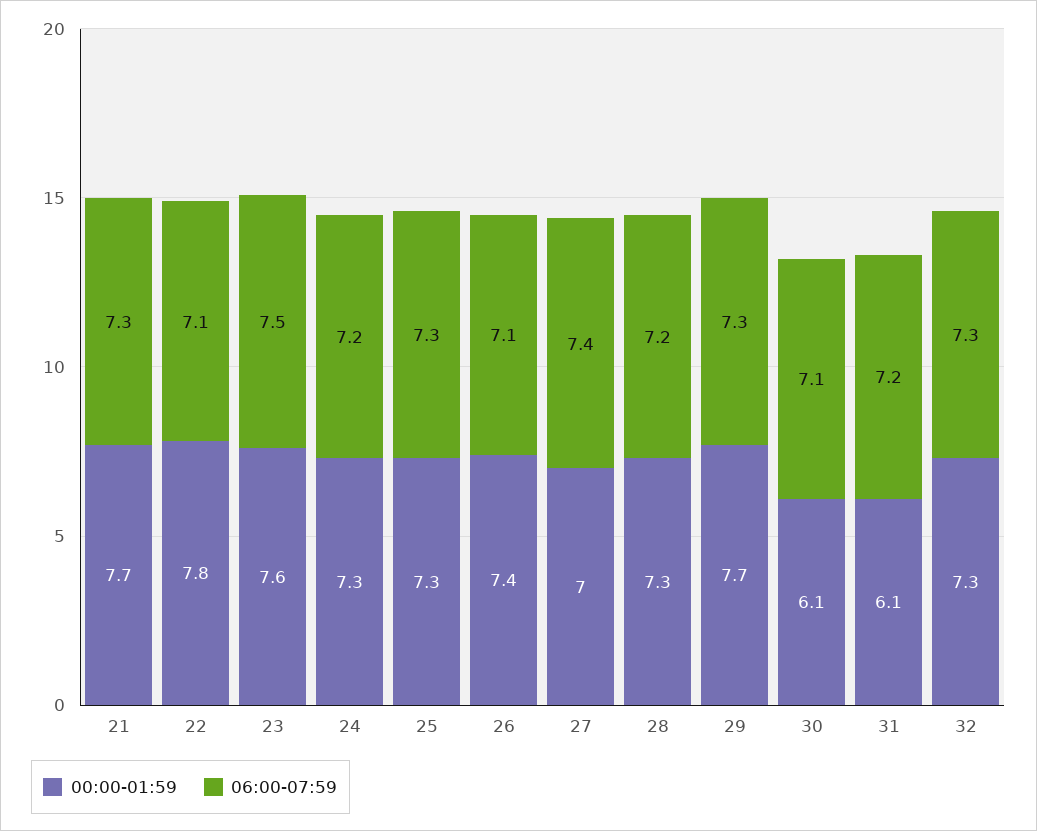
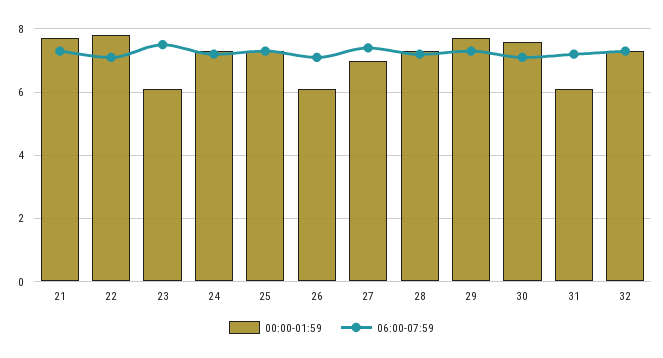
00:00-01:59, 23: 7.6 -> 6
00:00-01:59, 26: 7.4 -> 6
00:00-01:59, 30: 6.1 -> 7.5

